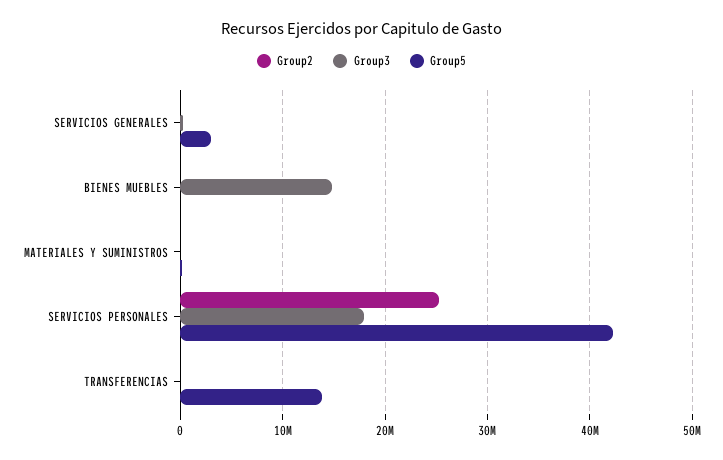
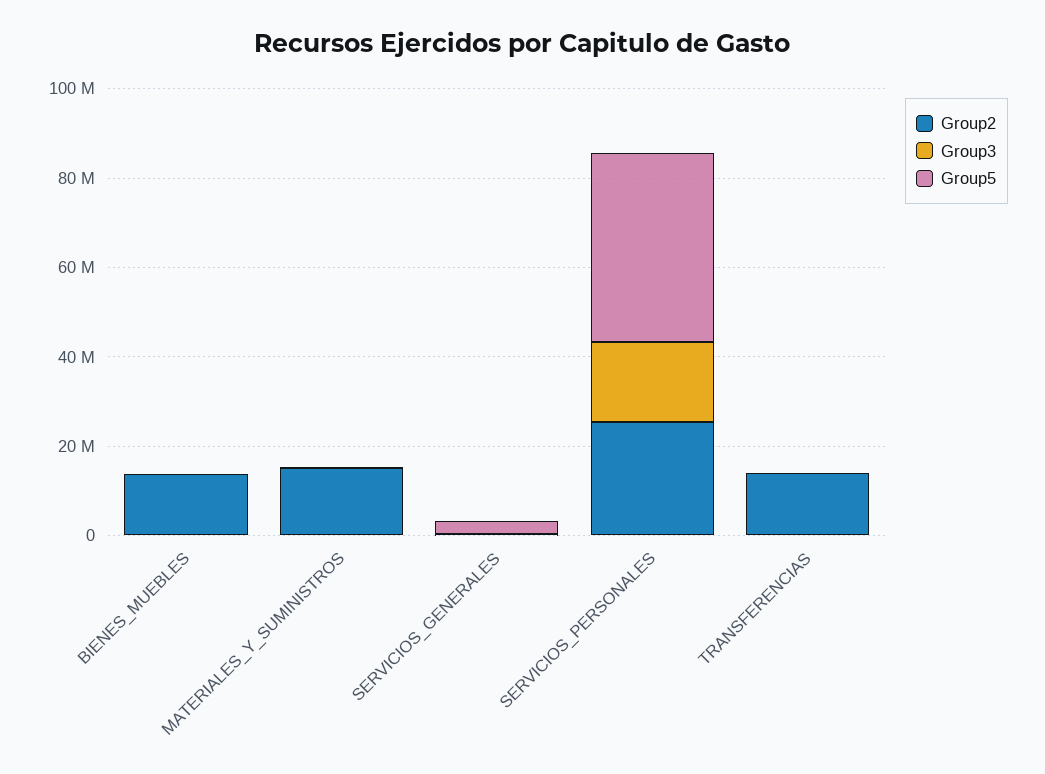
Group2, BIENES MUEBLES: 0 -> 15000000
Group3, BIENES MUEBLES: 15000000 -> 0
Group2, MATERIALES Y SUMINISTROS: 0 -> 15000000
Group2, TRANSFERENCIAS: 0 -> 15000000
Group5, TRANSFERENCIAS: 14000000 -> 0

